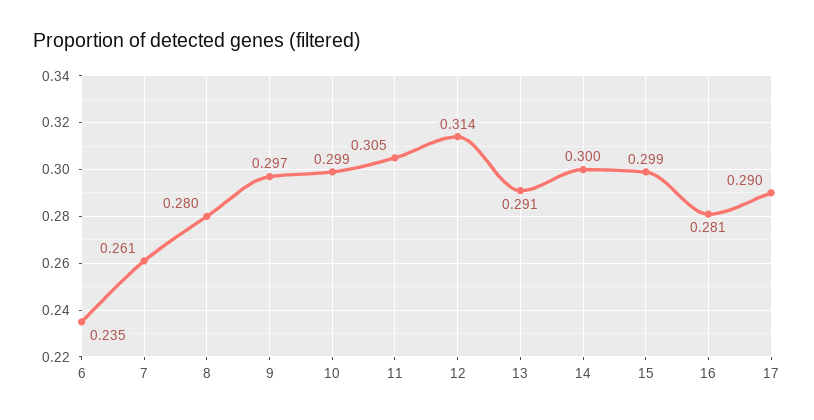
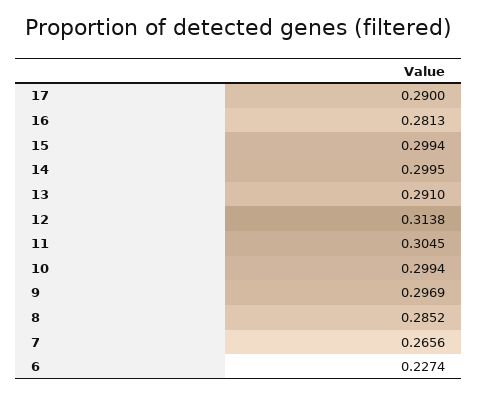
6: 0.235 -> 0.2274
7: 0.261 -> 0.2656
8: 0.28 -> 0.2852

